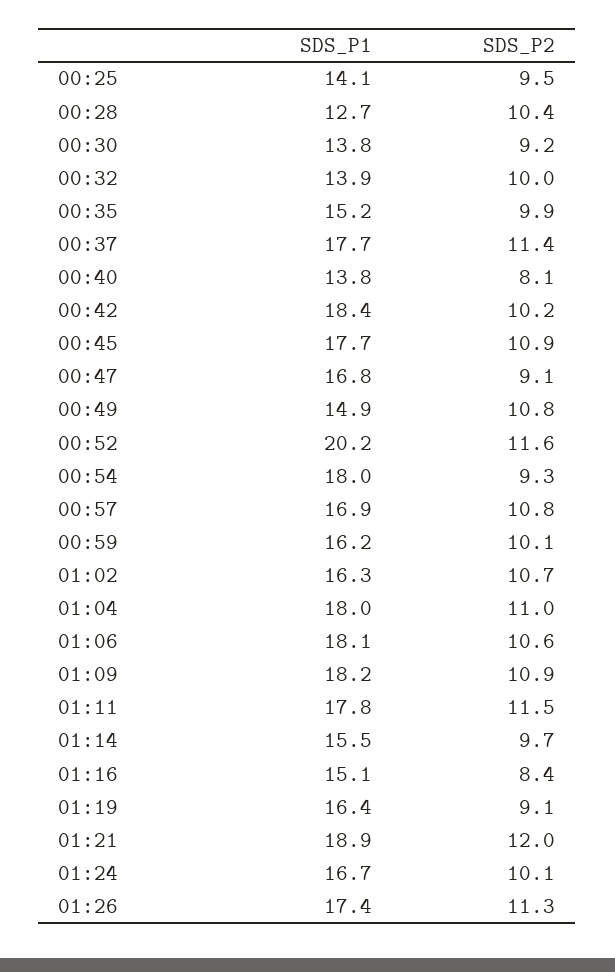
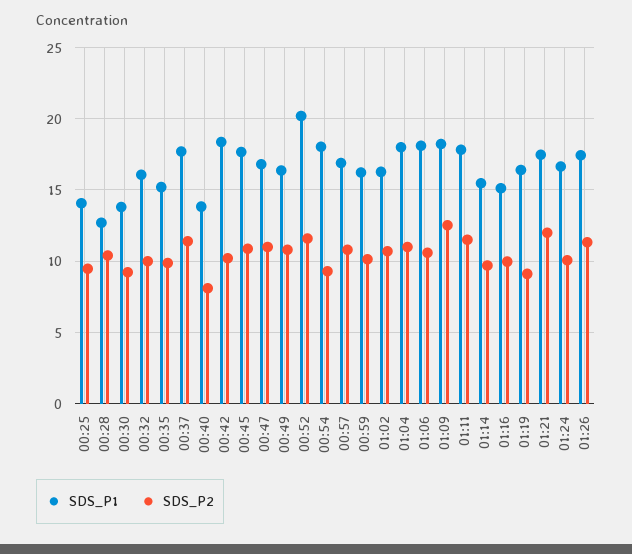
SDS_P1, 00:32: 13.9 -> 16
SDS_P2, 00:47: 9.1 -> 11
SDS_P1, 00:49: 14.9 -> 16.5
SDS_P2, 01:09: 10.9 -> 12.5
SDS_P2, 01:16: 8.4 -> 10
SDS_P1, 01:21: 18.9 -> 17.5

